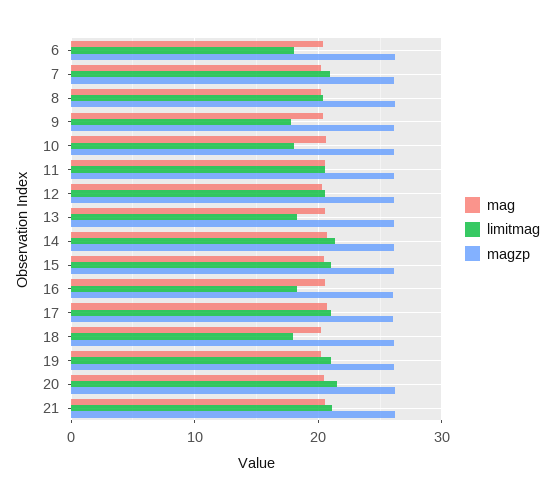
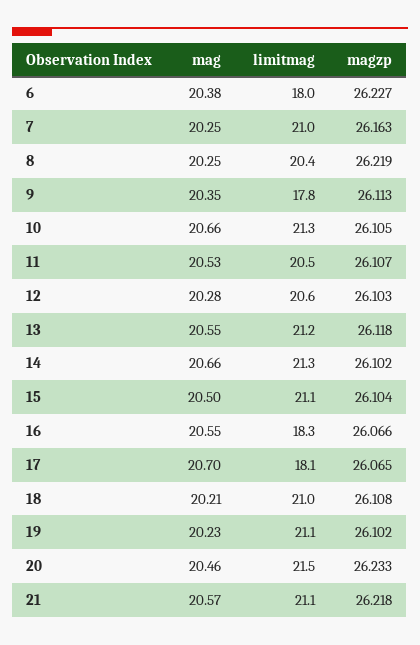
limitmag, 10: 18 -> 21.3
limitmag, 13: 18 -> 21.2
limitmag, 17: 21 -> 18.1
limitmag, 18: 18 -> 21

